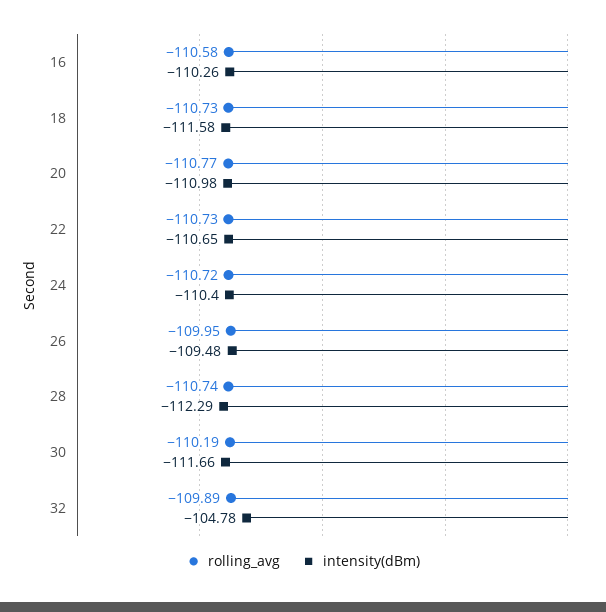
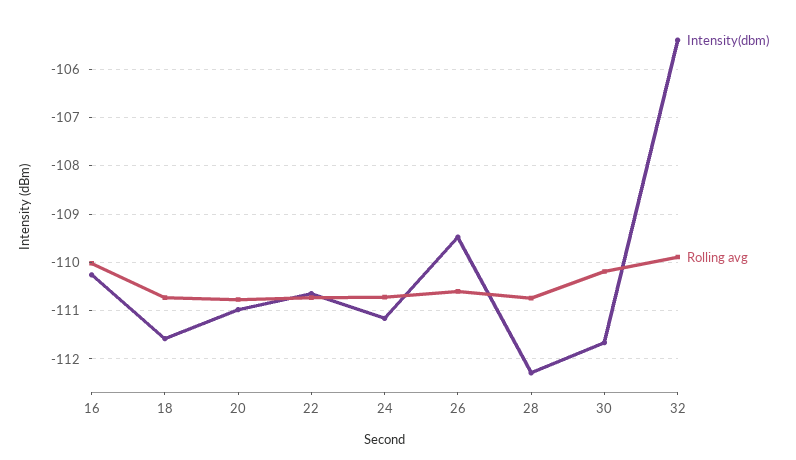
rolling_avg, 16: -110.58 -> -110
intensity(dBm), 24: -110.4 -> -111.2
rolling_avg, 26: -109.95 -> -110.6
intensity(dBm), 32: -104.78 -> -105.4

